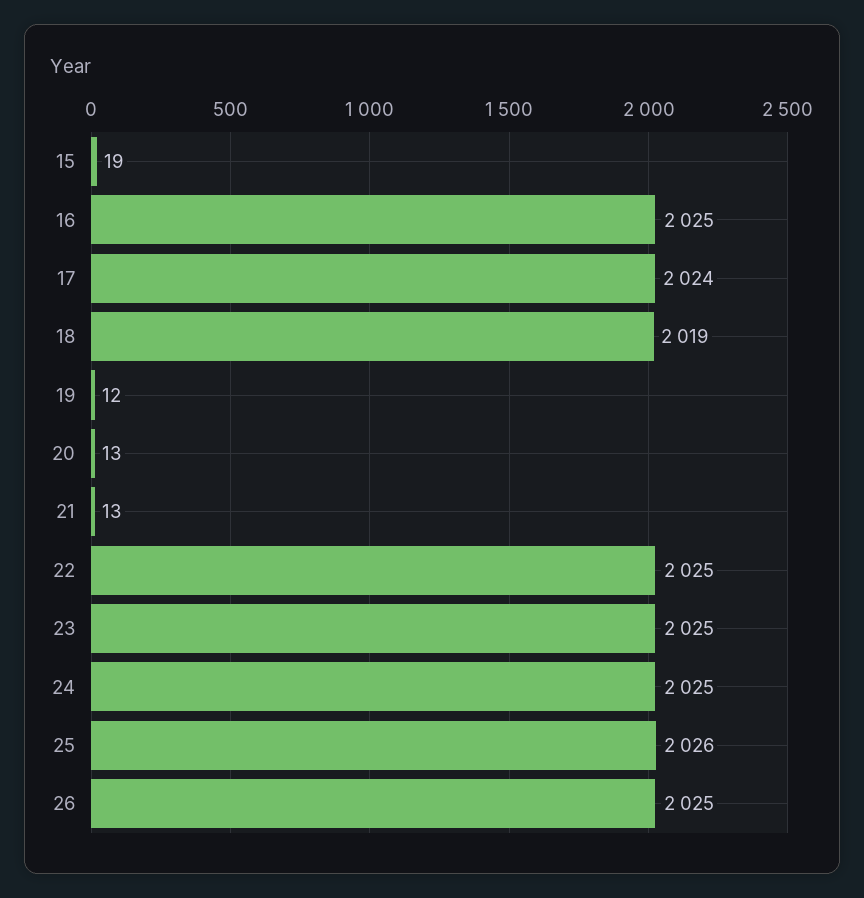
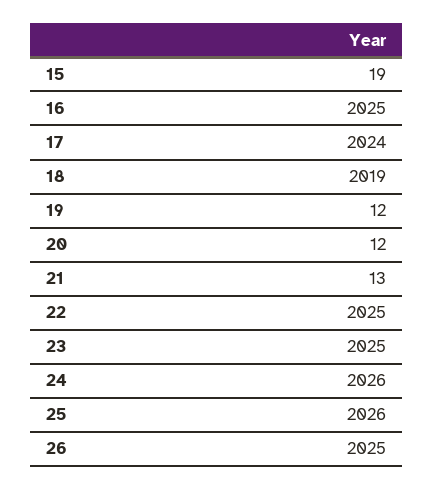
20: 13 -> 12
24: 2025 -> 2026

